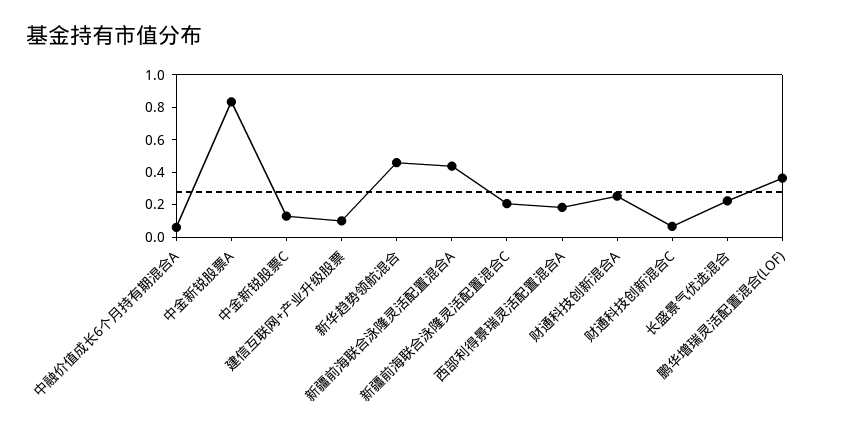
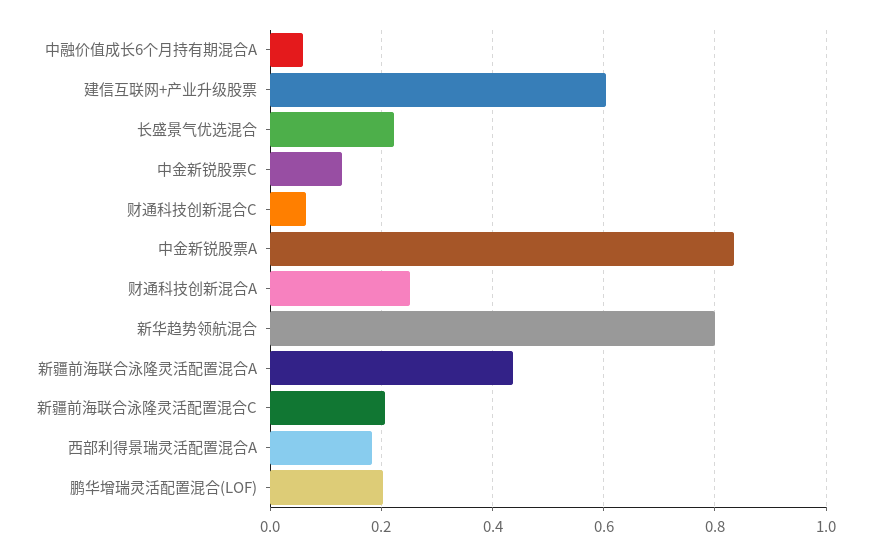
建信互联网+产业升级股票: 0.1 -> 0.6
新华趋势领航混合: 0.45 -> 0.8
鹏华增瑞灵活配置混合(LOF): 0.35 -> 0.2

